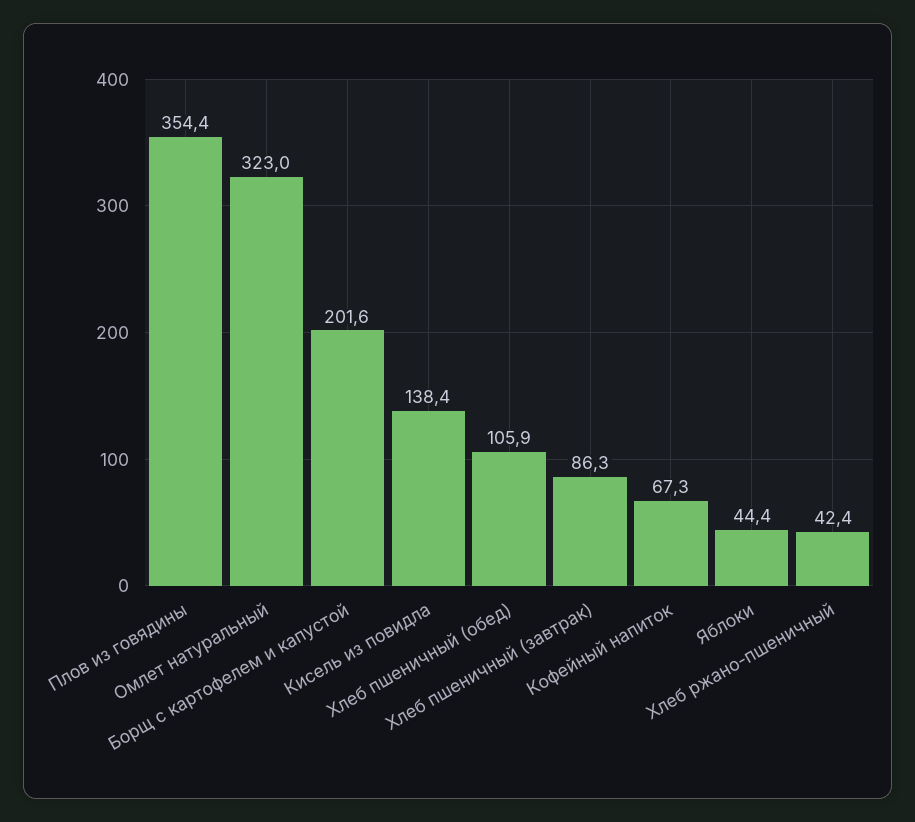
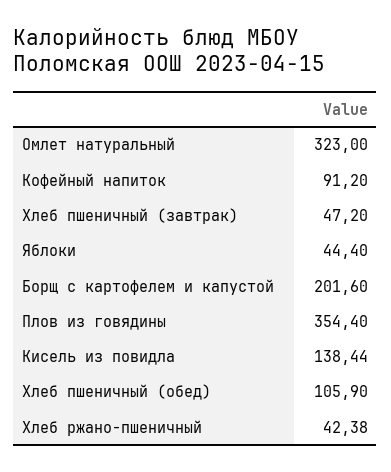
Хлеб пшеничный (завтрак): 86.3 -> 47.2
Кофейный напиток: 67.3 -> 91.2

